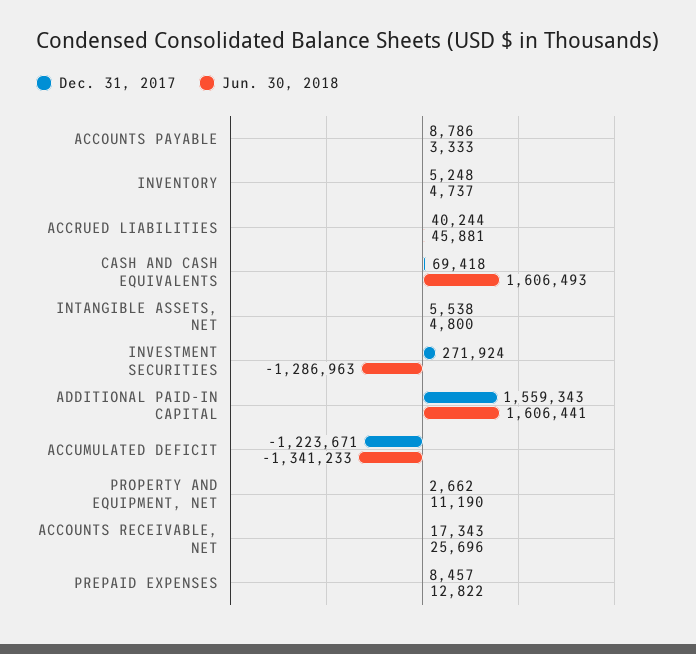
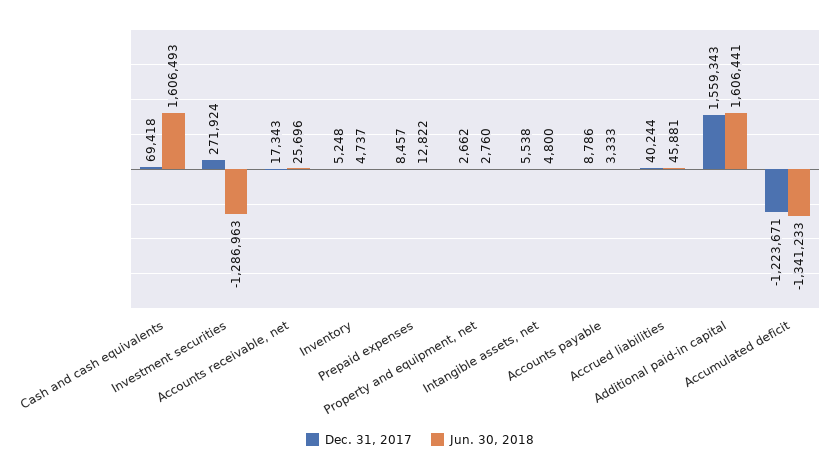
Jun. 30, 2018, PROPERTY AND EQUIPMENT, NET: 11190 -> 2760

